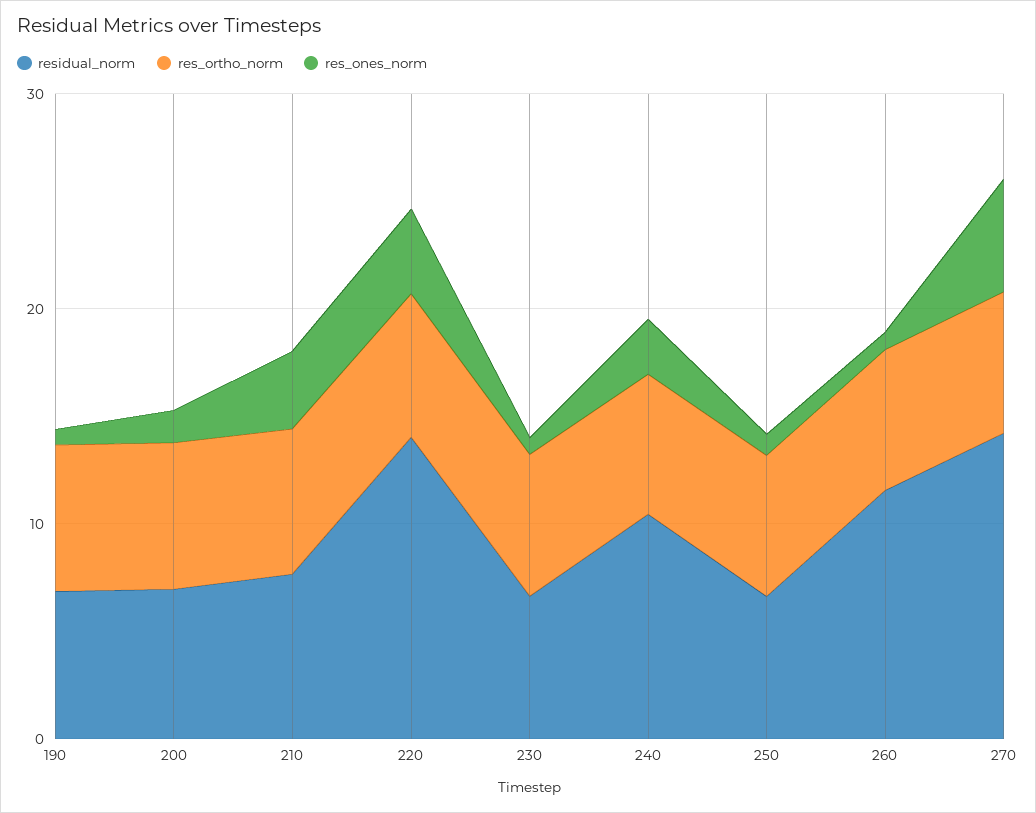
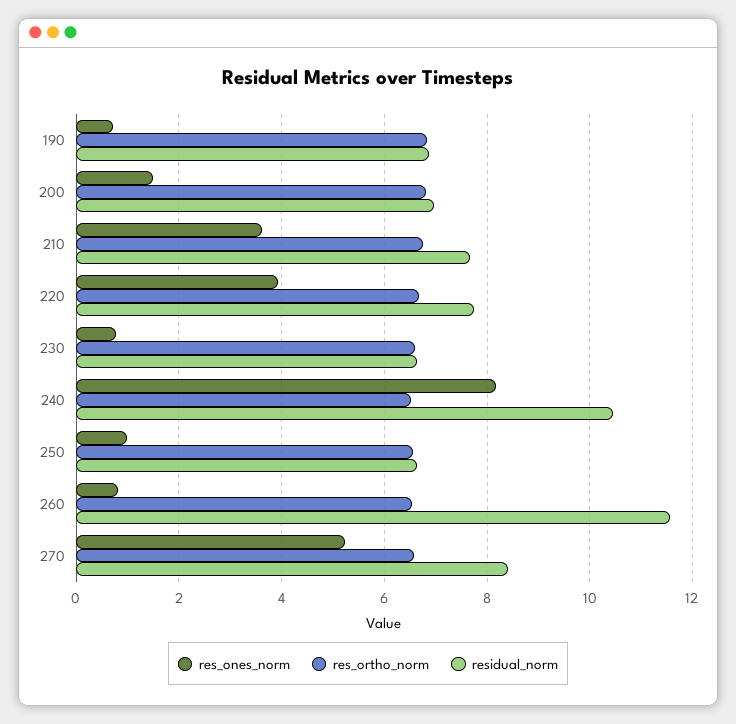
residual_norm, 220: 14 -> 7.8
res_ones_norm, 240: 2 -> 8.2
residual_norm, 270: 14 -> 8.4

